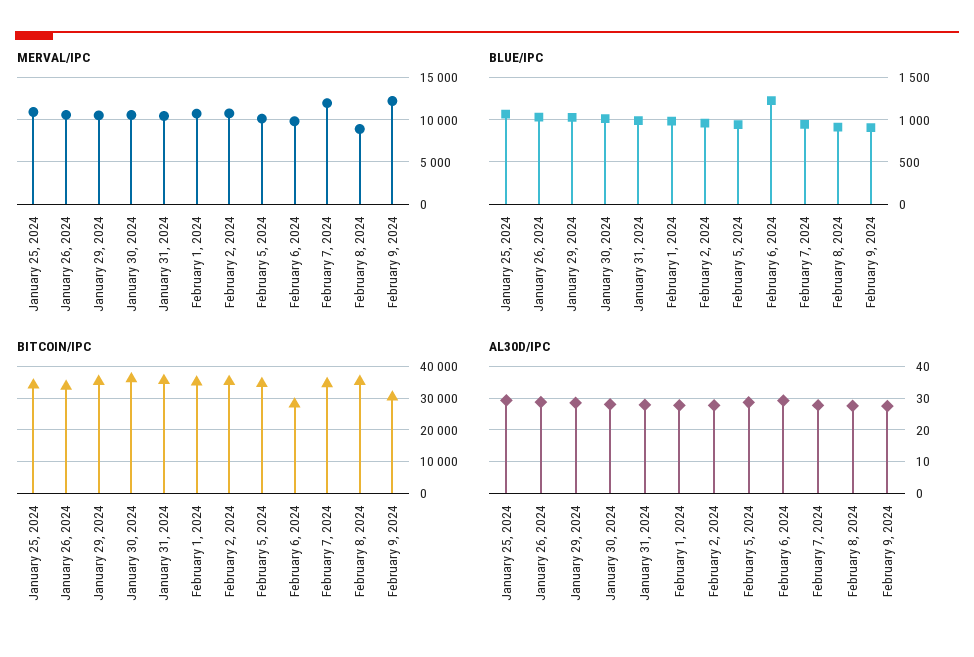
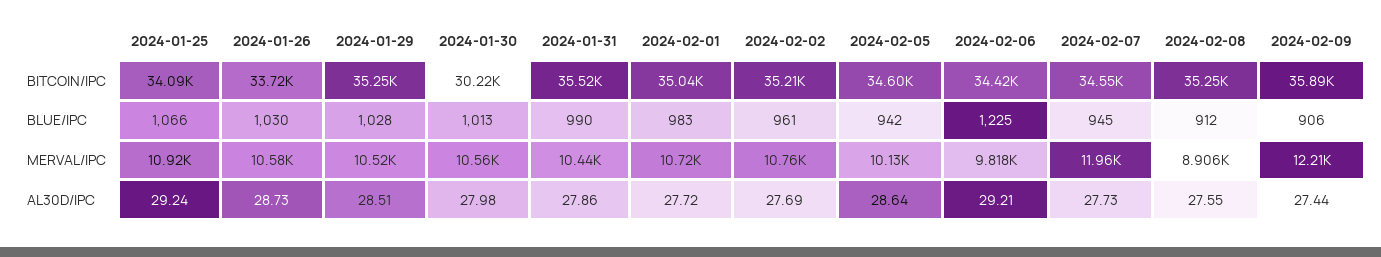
BITCOIN/IPC, January 30, 2024: 36000 -> 30220
BITCOIN/IPC, February 6, 2024: 28000 -> 34420
BITCOIN/IPC, February 9, 2024: 30000 -> 35890

